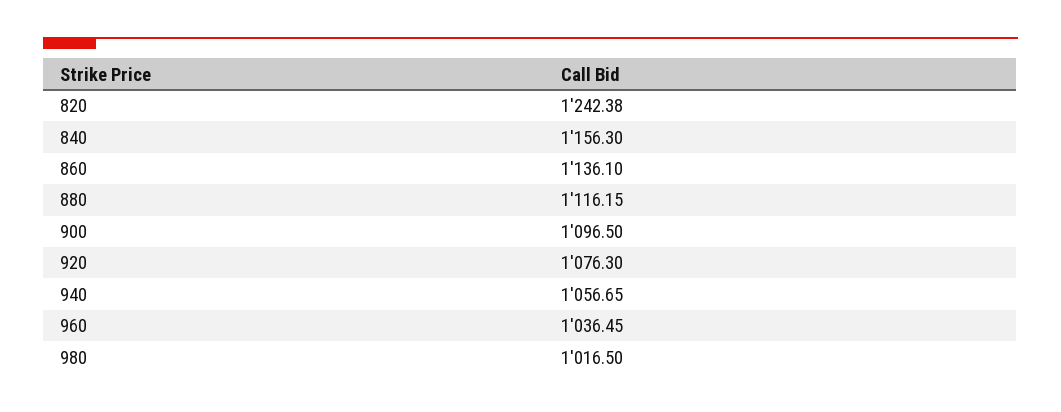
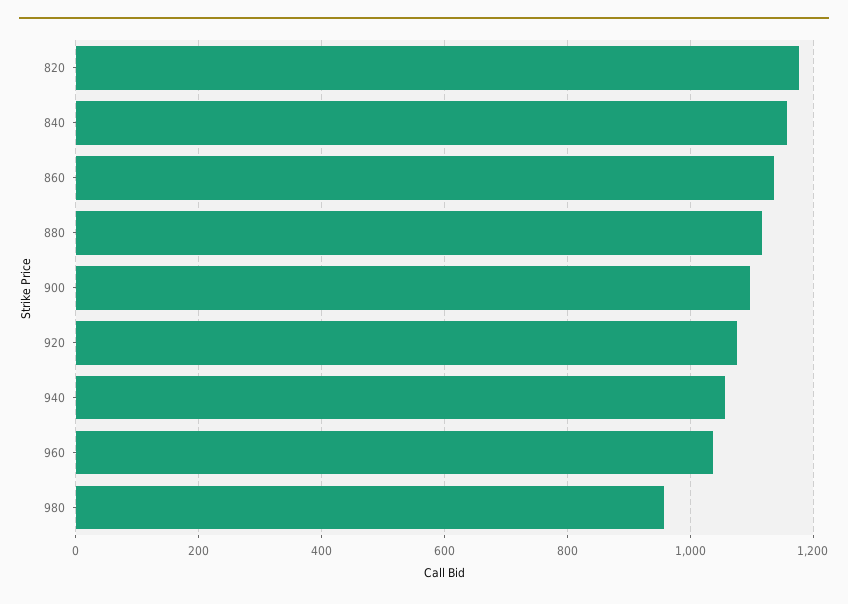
820: 1242.38 -> 1180
980: 1016.5 -> 960

